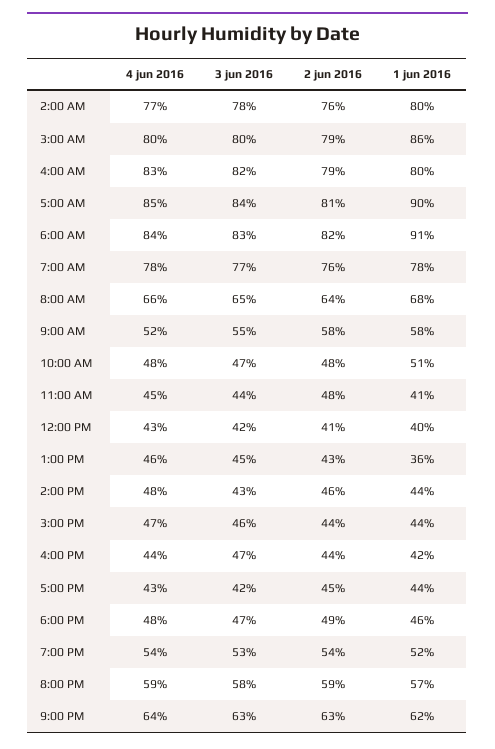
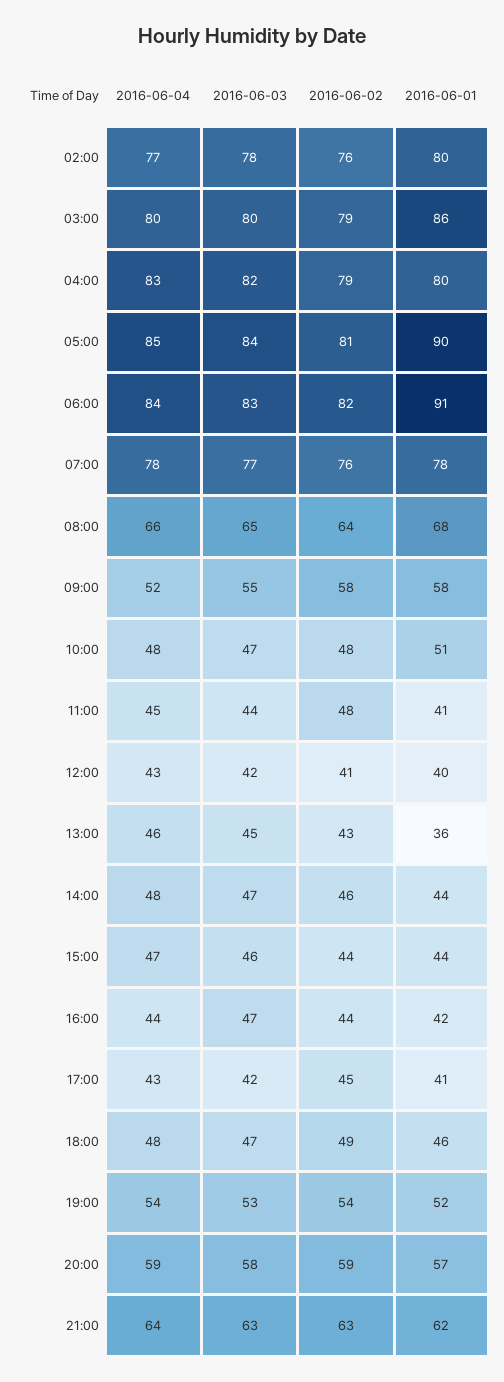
3 jun 2016, 2:00 PM: 43 -> 47
1 jun 2016, 5:00 PM: 44 -> 41

